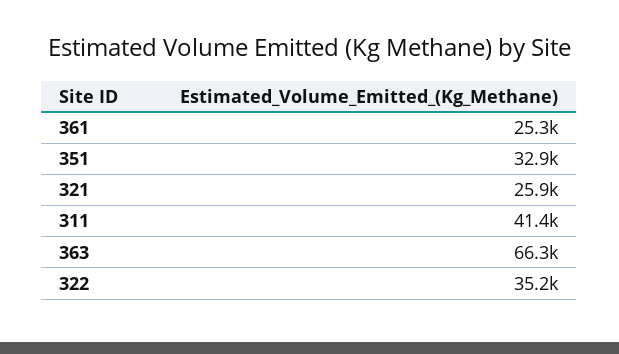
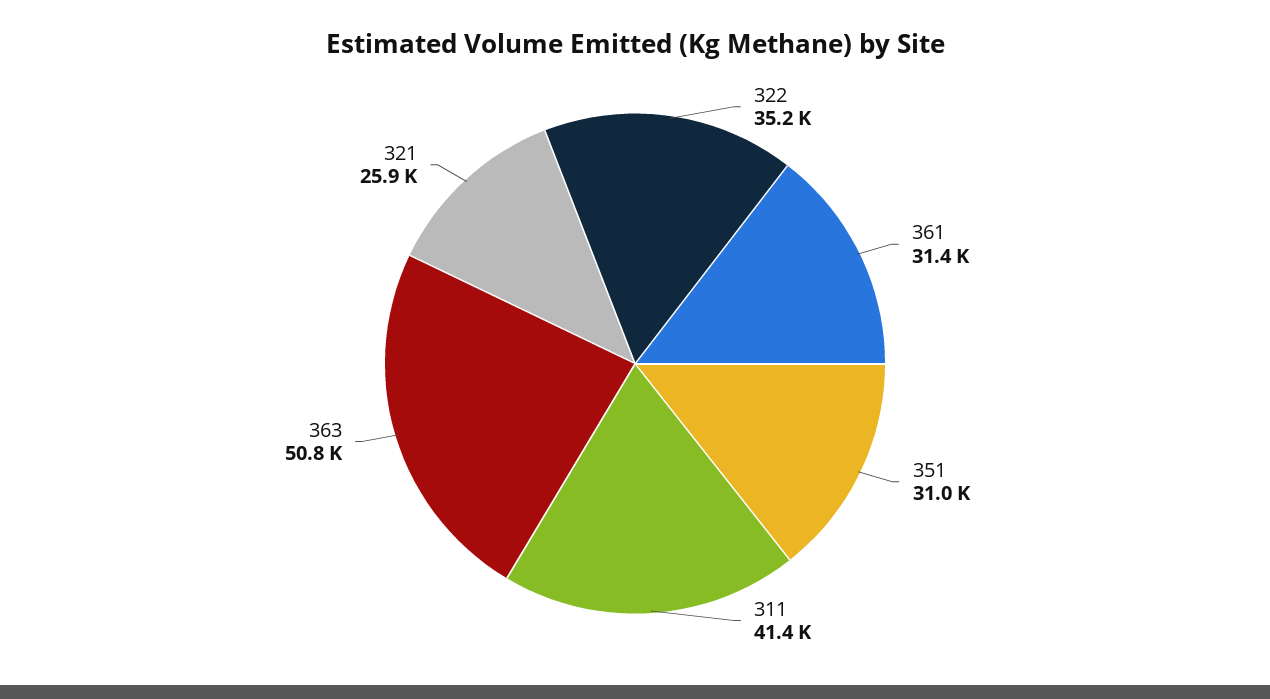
361: 25300 -> 31400
351: 32900 -> 31000
363: 66300 -> 50800

